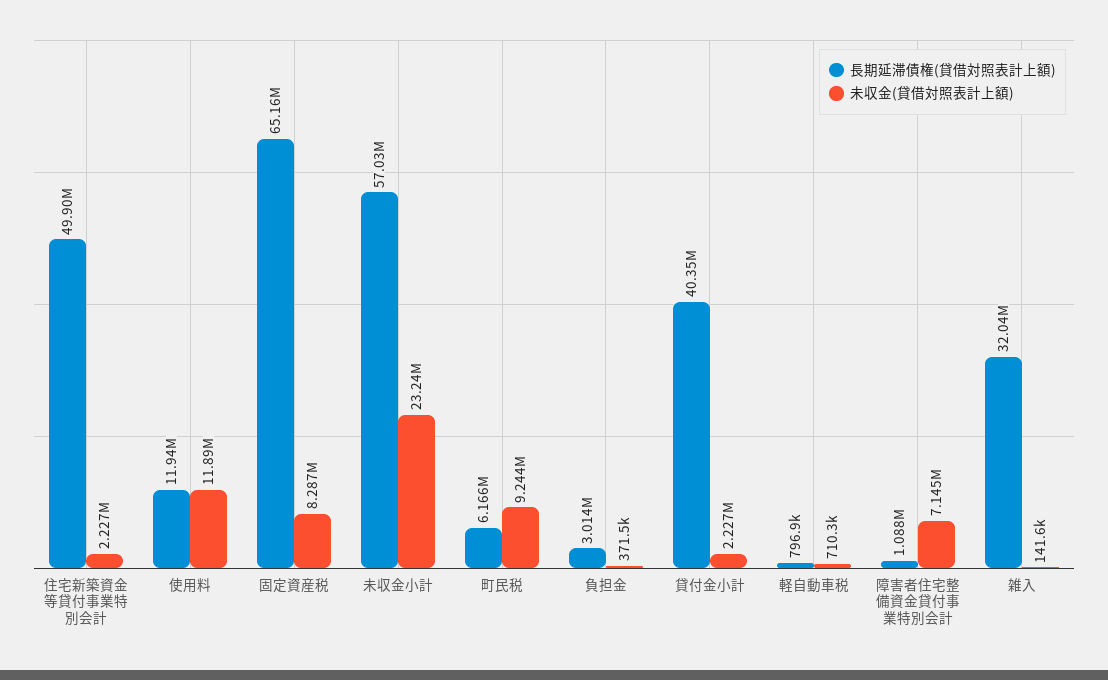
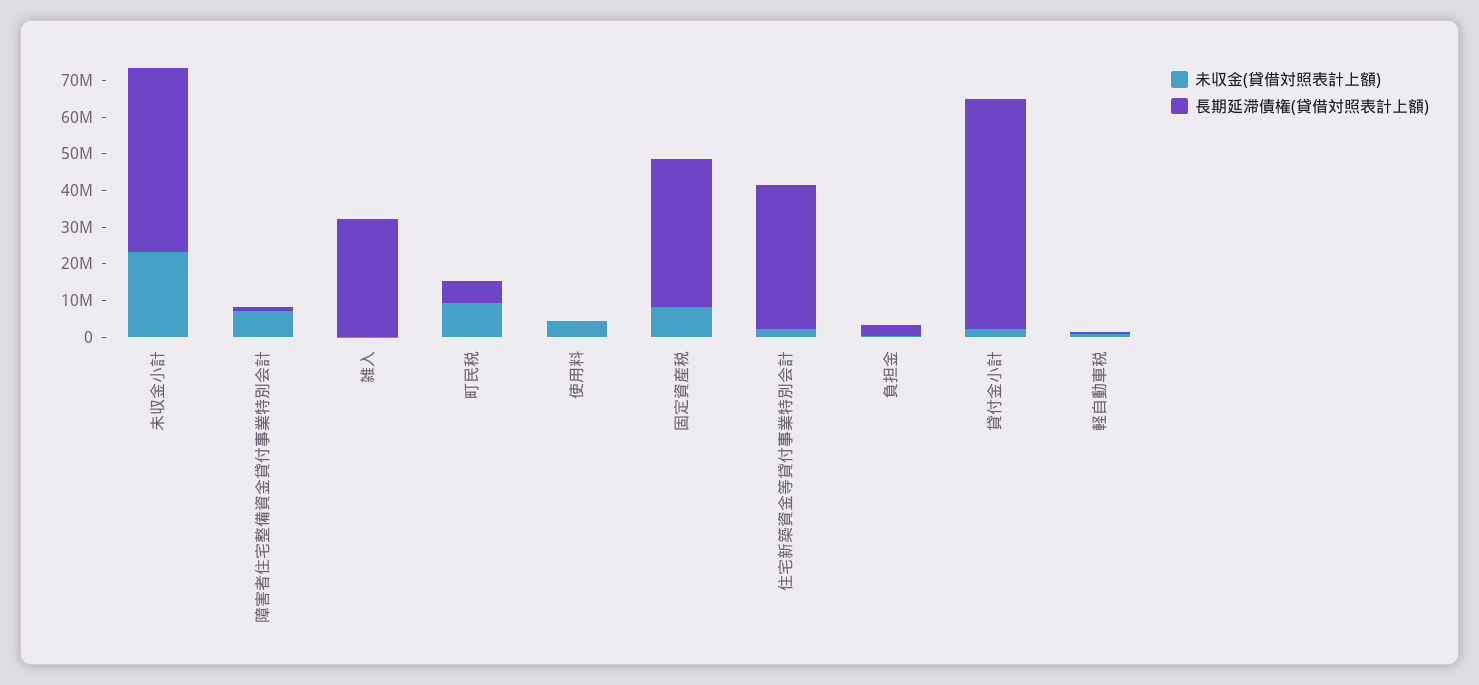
長期延滞債権(貸借対照表計上額), 住宅新築資金等貸付事業特別会計: 49900000 -> 40000000
長期延滞債権(貸借対照表計上額), 使用料: 11940000 -> 0
未収金(貸借対照表計上額), 使用料: 11890000 -> 5000000
長期延滞債権(貸借対照表計上額), 固定資産税: 65160000 -> 40000000
長期延滞債権(貸借対照表計上額), 未収金小計: 57030000 -> 50000000
長期延滞債権(貸借対照表計上額), 貸付金小計: 40350000 -> 62500000

